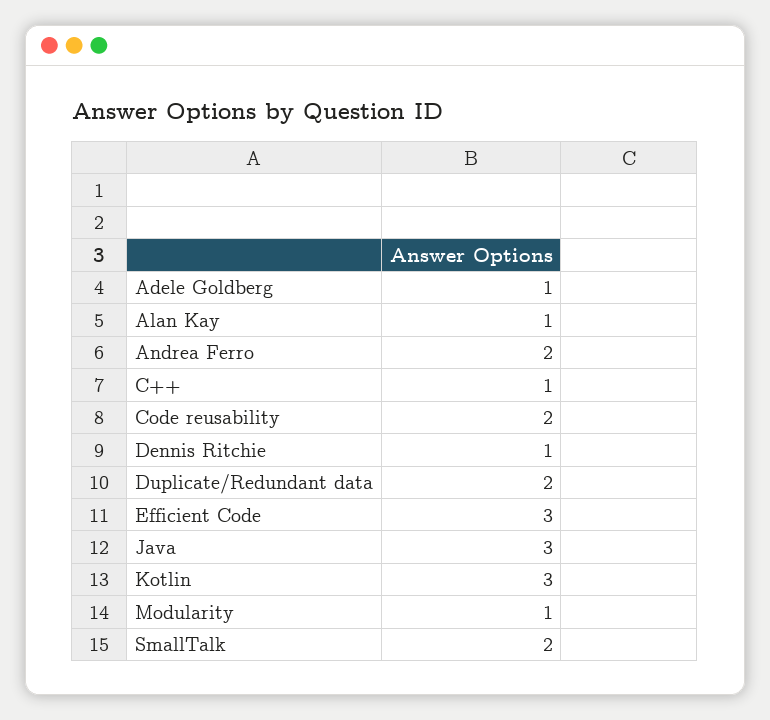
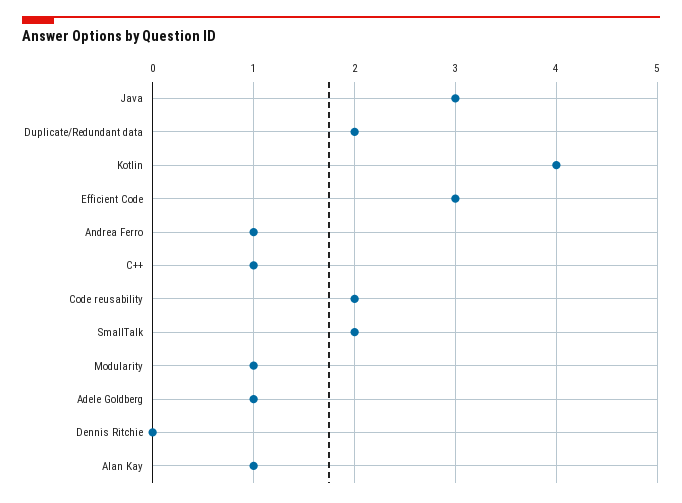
Andrea Ferro: 2 -> 1
Dennis Ritchie: 1 -> 0
Kotlin: 3 -> 4

